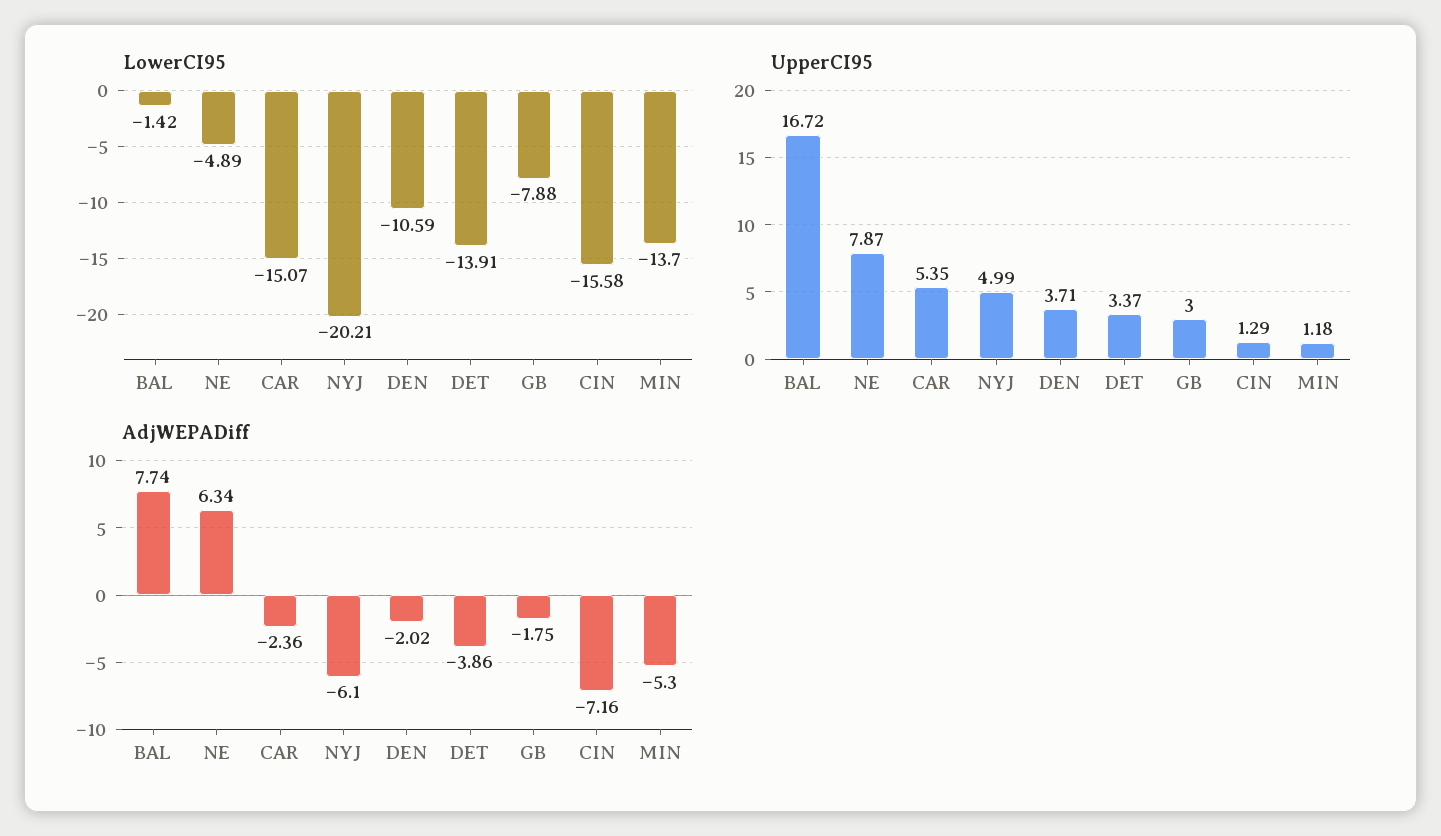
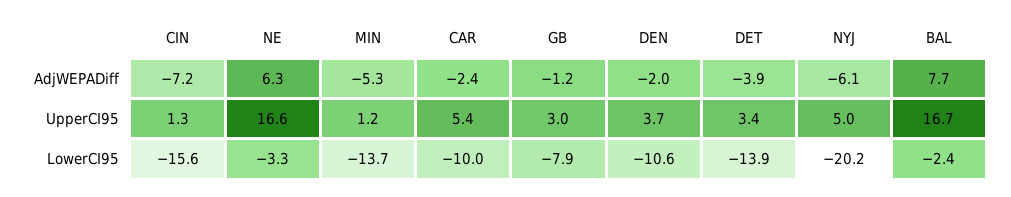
LowerCI95, BAL: -1.42 -> -2.4
LowerCI95, NE: -4.89 -> -3.3
LowerCI95, CAR: -15.07 -> -10
UpperCI95, NE: 7.87 -> 16.6
AdjWEPADiff, GB: -1.75 -> -1.2

